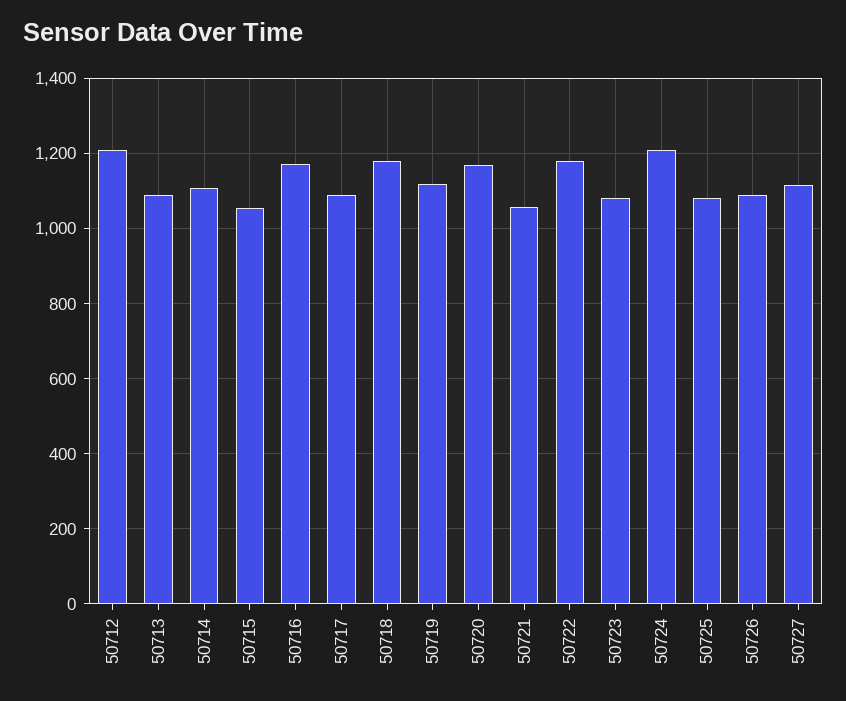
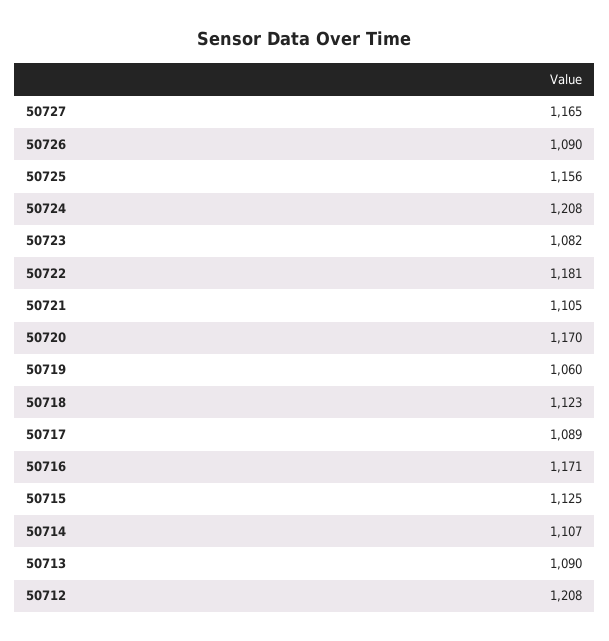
50715: 1060 -> 1125
50718: 1180 -> 1123
50719: 1120 -> 1060
50721: 1060 -> 1105
50725: 1080 -> 1156
50727: 1120 -> 1165

